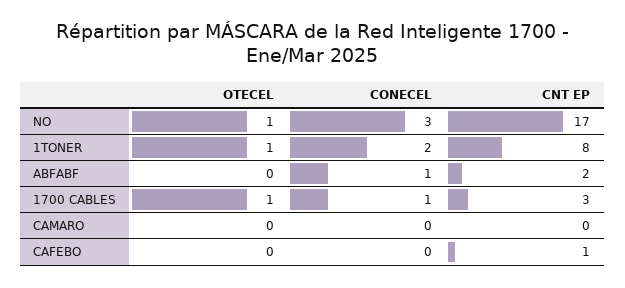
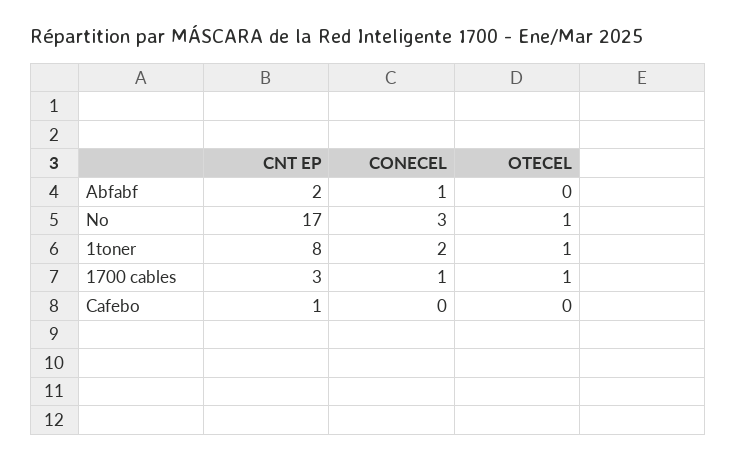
OTECEL, CAMARO: 0 -> none
CONECEL, CAMARO: 0 -> none
CNT EP, CAMARO: 0 -> none

